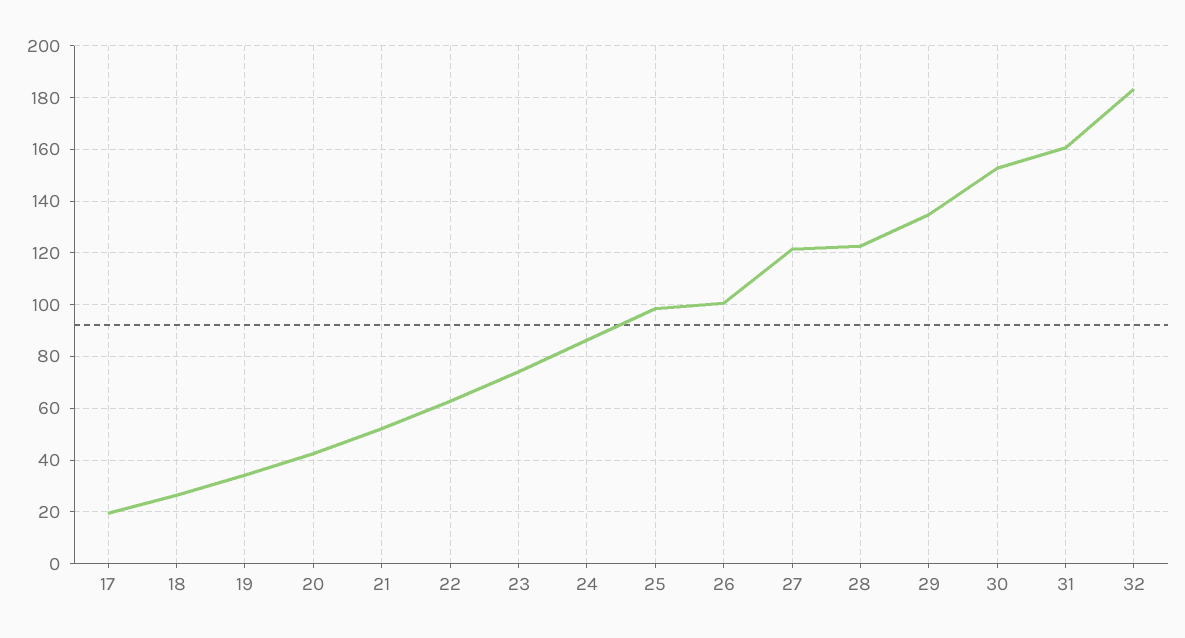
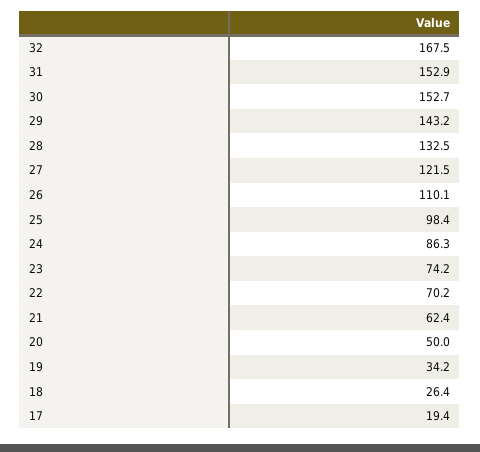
20: 42.5 -> 50
21: 52.5 -> 62.4
22: 62.5 -> 70.2
26: 100 -> 110.1
28: 122.5 -> 132.5
29: 135 -> 143.2
31: 160 -> 152.9
32: 182.5 -> 167.5

